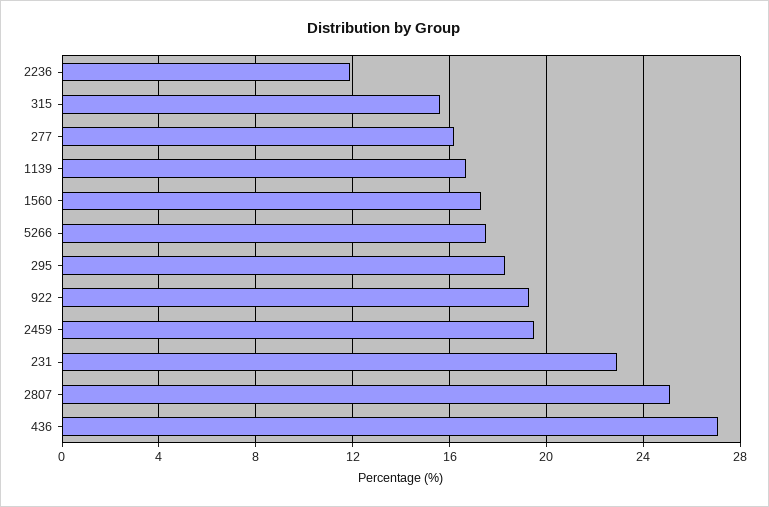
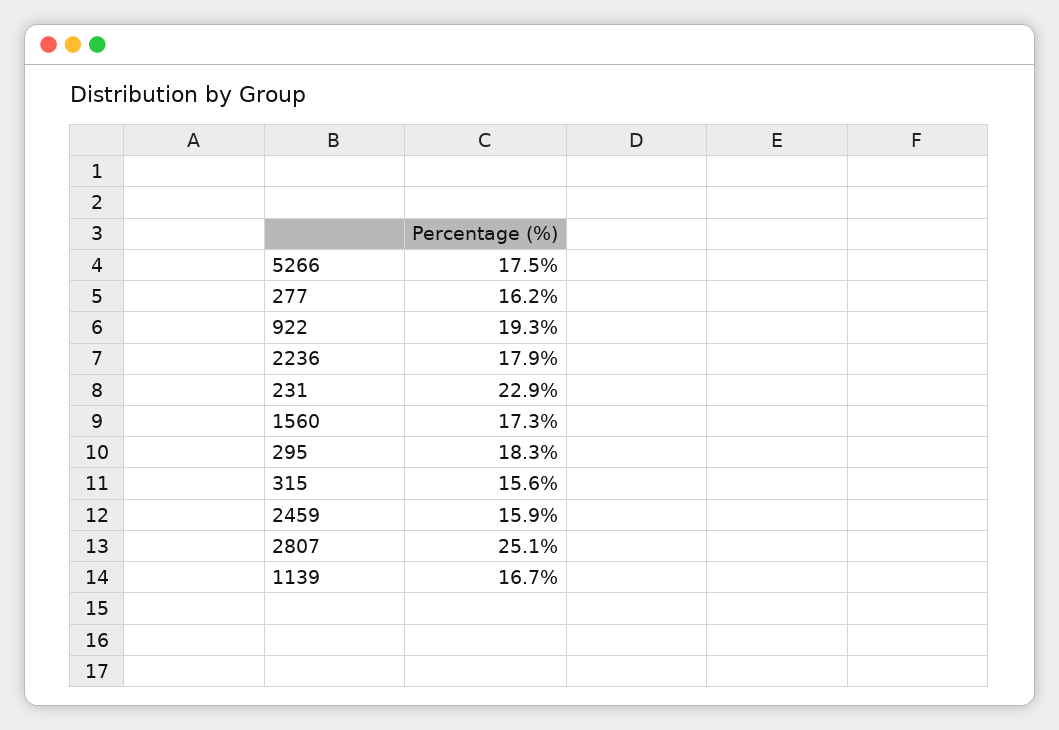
2236: 12 -> 17.9
2459: 19.5 -> 15.9
436: 27 -> none

